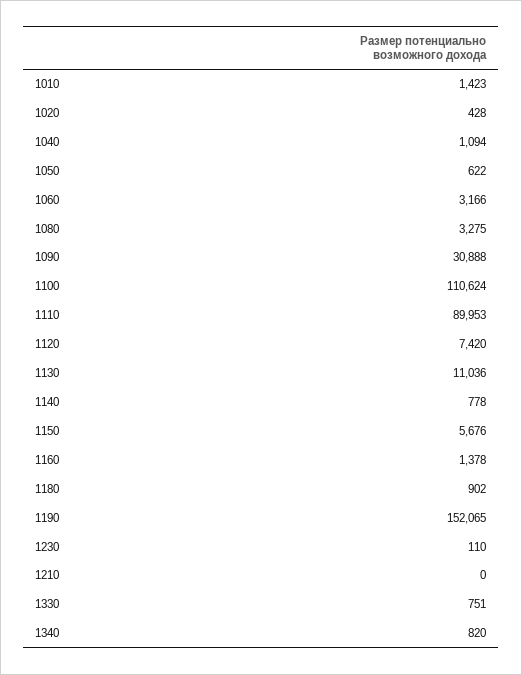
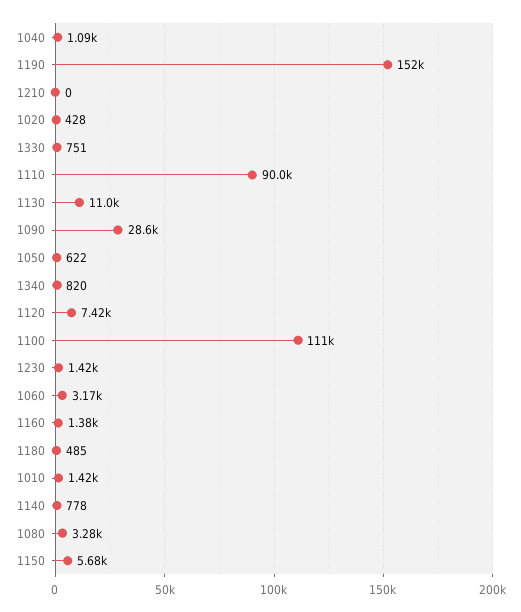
1090: 30888 -> 28600
1180: 902 -> 485
1230: 110 -> 1420

